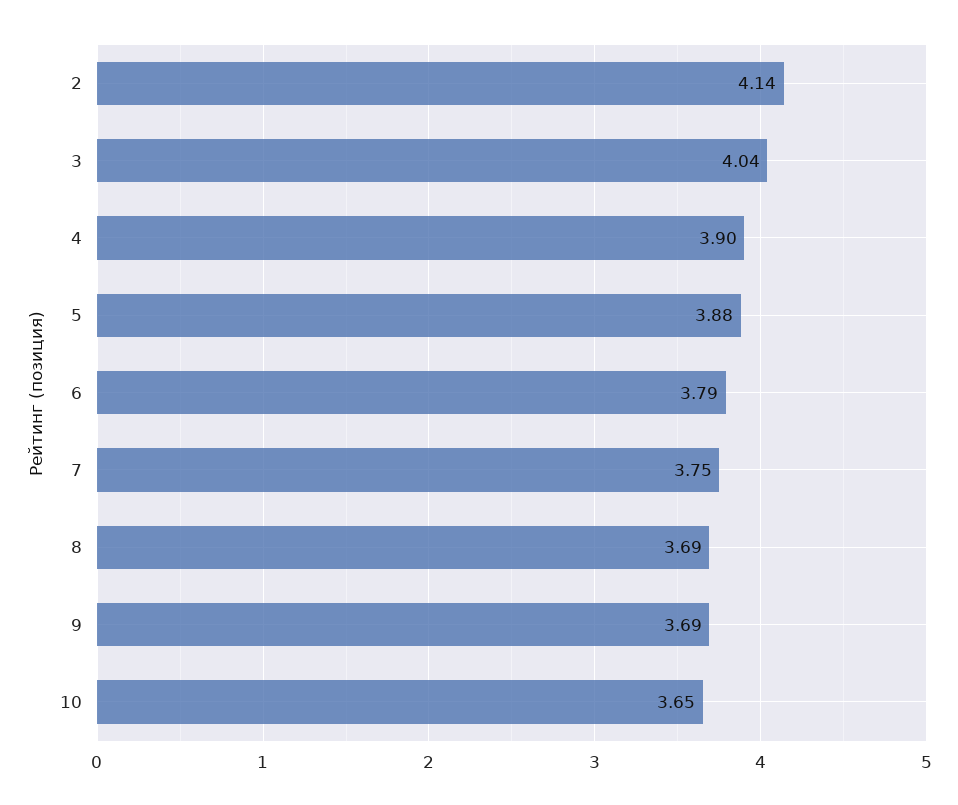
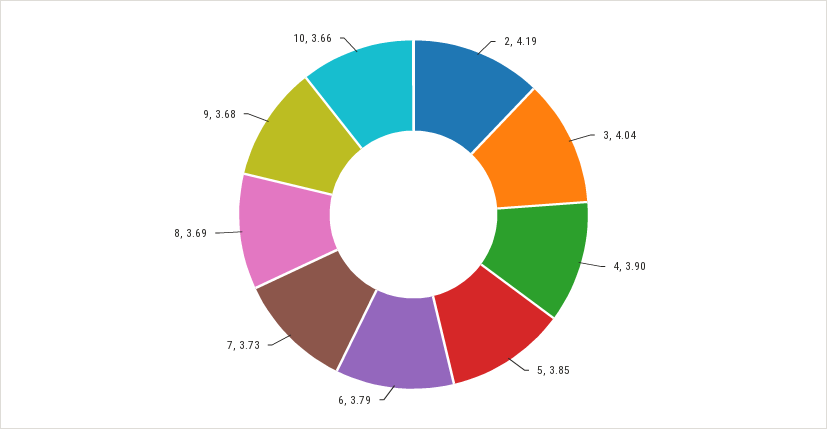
2: 4.14 -> 4.19
5: 3.88 -> 3.85
7: 3.75 -> 3.73
9: 3.69 -> 3.68
10: 3.65 -> 3.66

